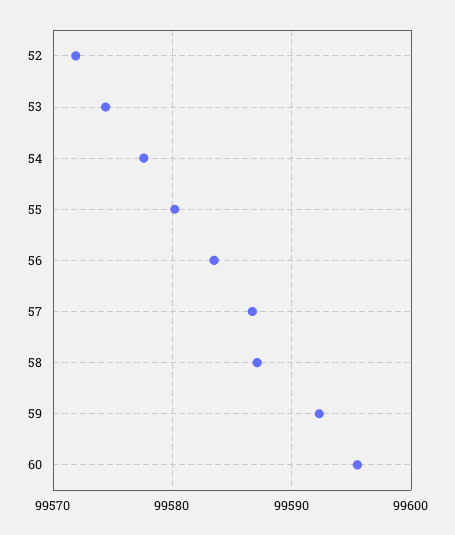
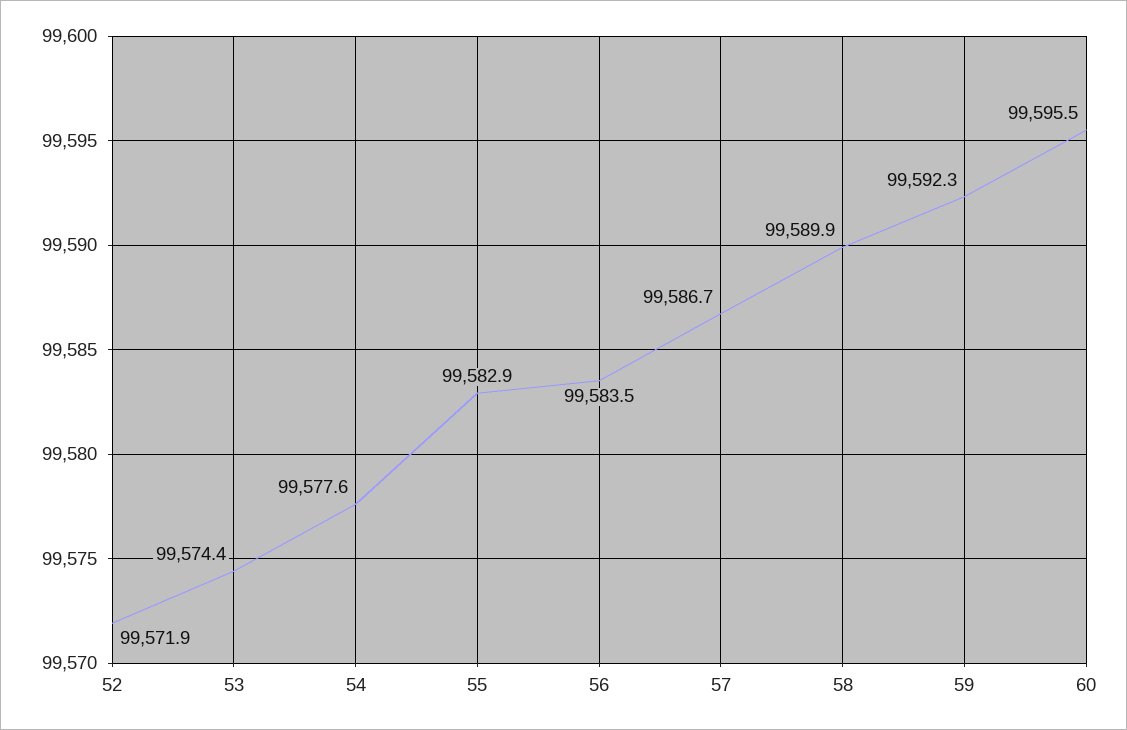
55: 99580 -> 99582.9
58: 99587 -> 99589.9

